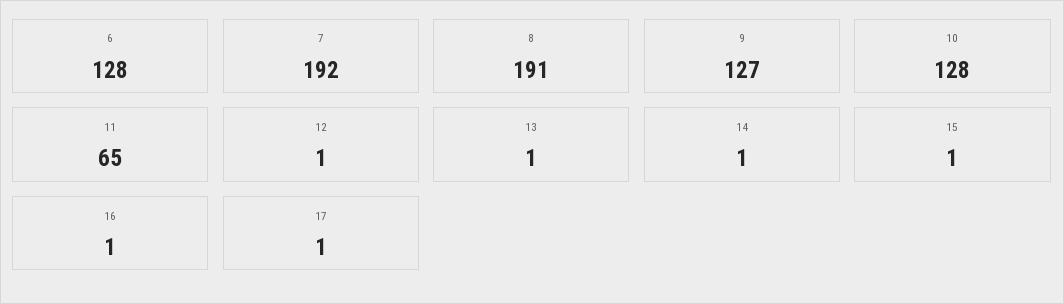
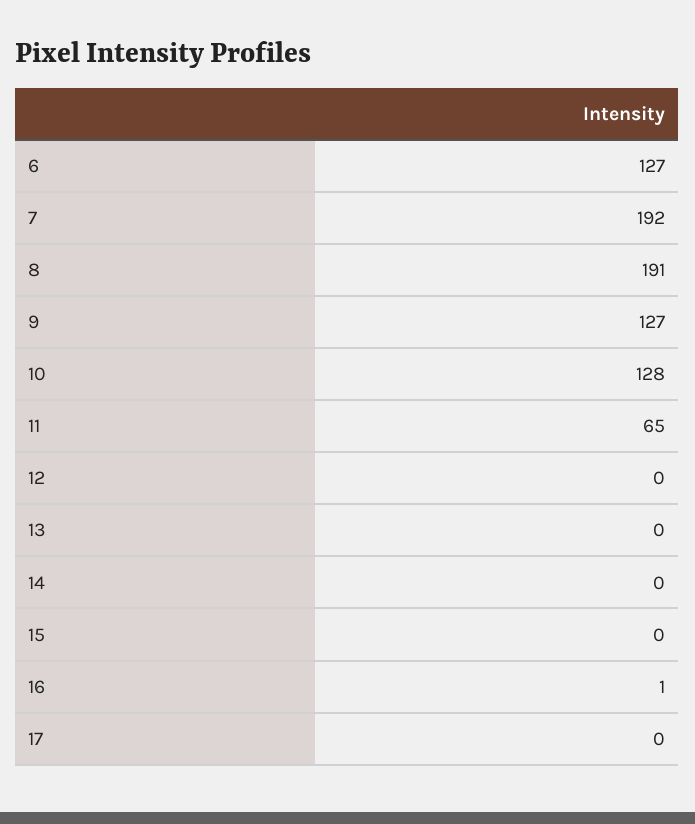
6: 128 -> 127
12: 1 -> 0
13: 1 -> 0
14: 1 -> 0
15: 1 -> 0
17: 1 -> 0

